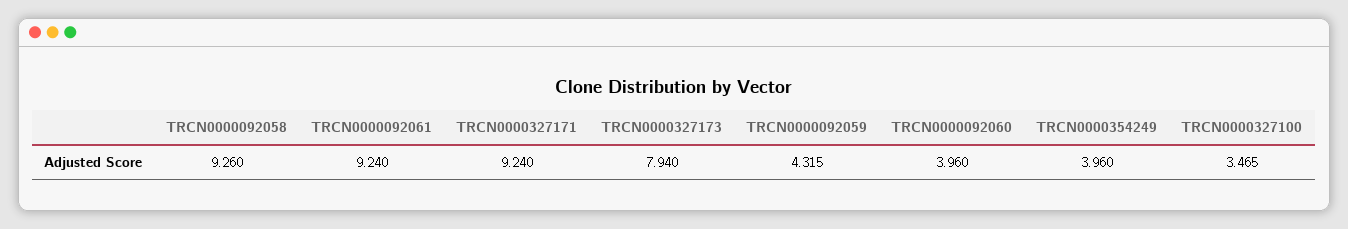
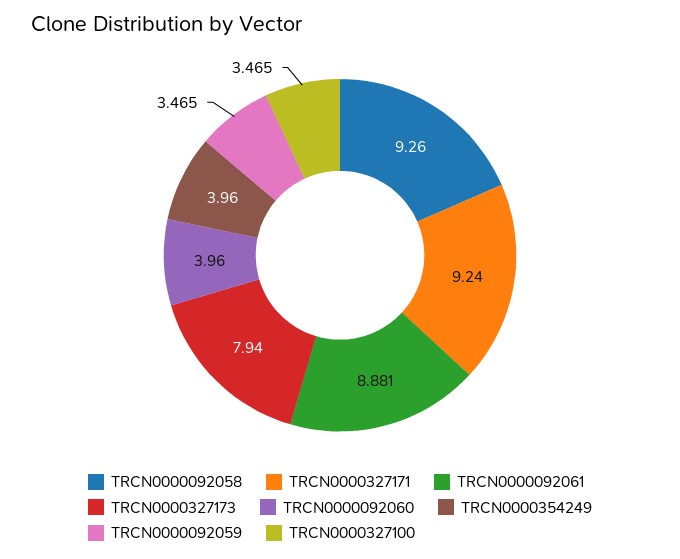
TRCN0000092061: 9.24 -> 8.881
TRCN0000092059: 4.315 -> 3.465

